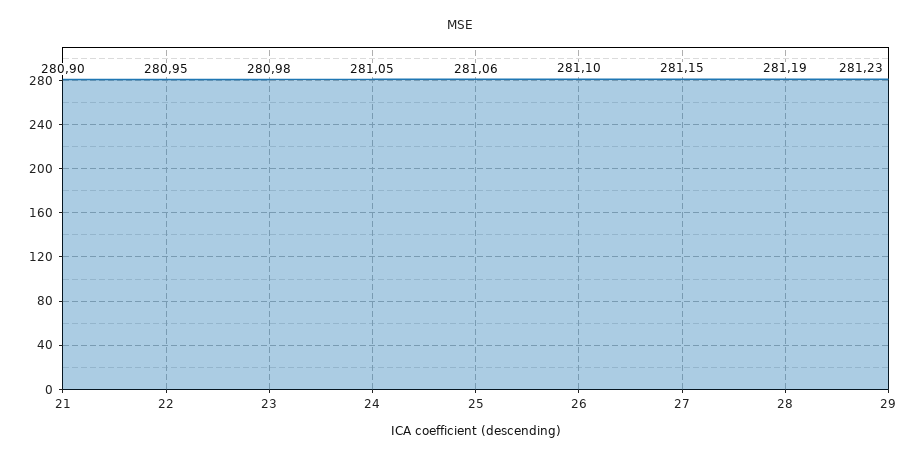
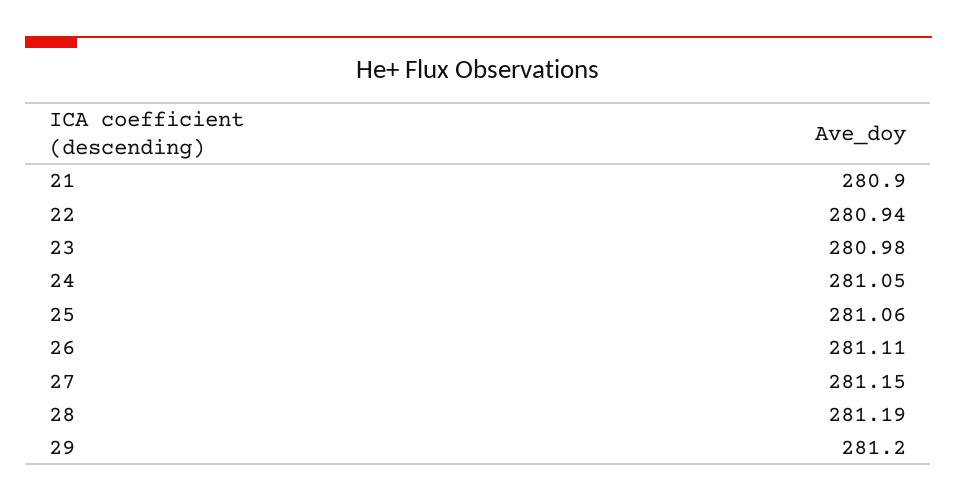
22: 280.95 -> 280.94
26: 281.1 -> 281.11
29: 281.23 -> 281.2

